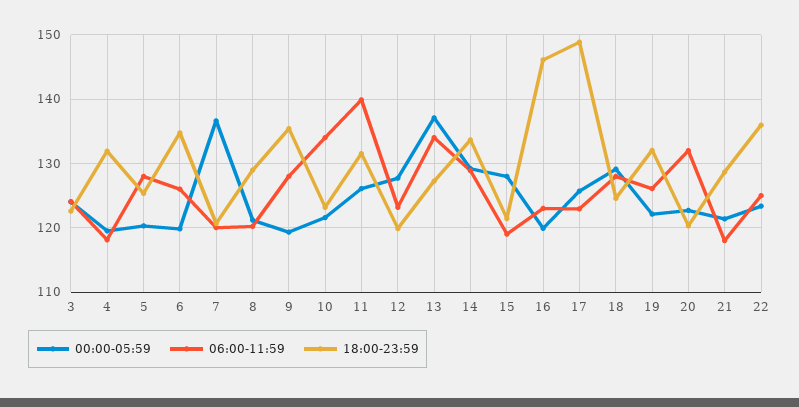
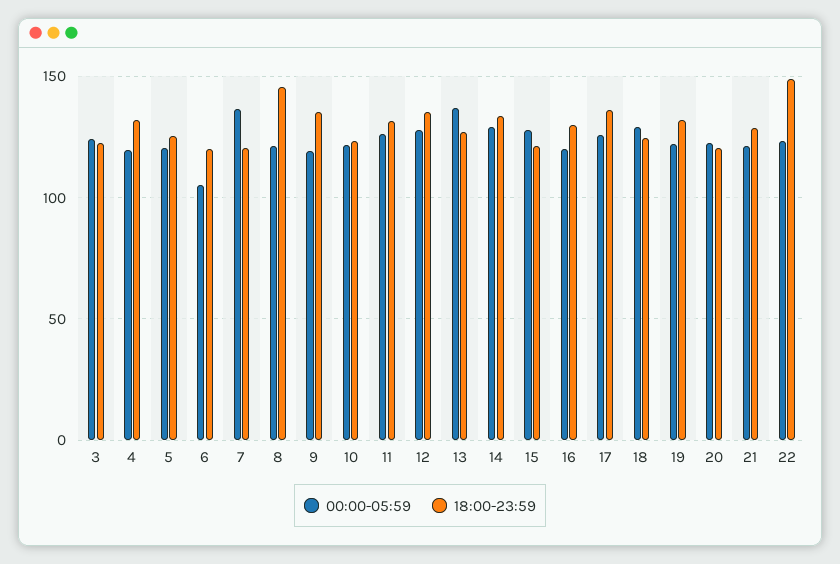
06:00-11:59, 3: 124 -> none
06:00-11:59, 4: 118 -> none
06:00-11:59, 5: 128 -> none
00:00-05:59, 6: 120 -> 105
06:00-11:59, 6: 126 -> none
18:00-23:59, 6: 135 -> 120
06:00-11:59, 7: 120 -> none
06:00-11:59, 8: 120 -> none
18:00-23:59, 8: 129 -> 145
06:00-11:59, 9: 128 -> none
06:00-11:59, 10: 134 -> none
06:00-11:59, 11: 140 -> none
06:00-11:59, 12: 123 -> none
18:00-23:59, 12: 120 -> 135
06:00-11:59, 13: 134 -> none
06:00-11:59, 14: 129 -> none
06:00-11:59, 15: 119 -> none
06:00-11:59, 16: 123 -> none
18:00-23:59, 16: 146 -> 130
06:00-11:59, 17: 123 -> none
18:00-23:59, 17: 149 -> 135
06:00-11:59, 18: 128 -> none
06:00-11:59, 19: 126 -> none
06:00-11:59, 20: 132 -> none
06:00-11:59, 21: 118 -> none
06:00-11:59, 22: 125 -> none
18:00-23:59, 22: 136 -> 150

